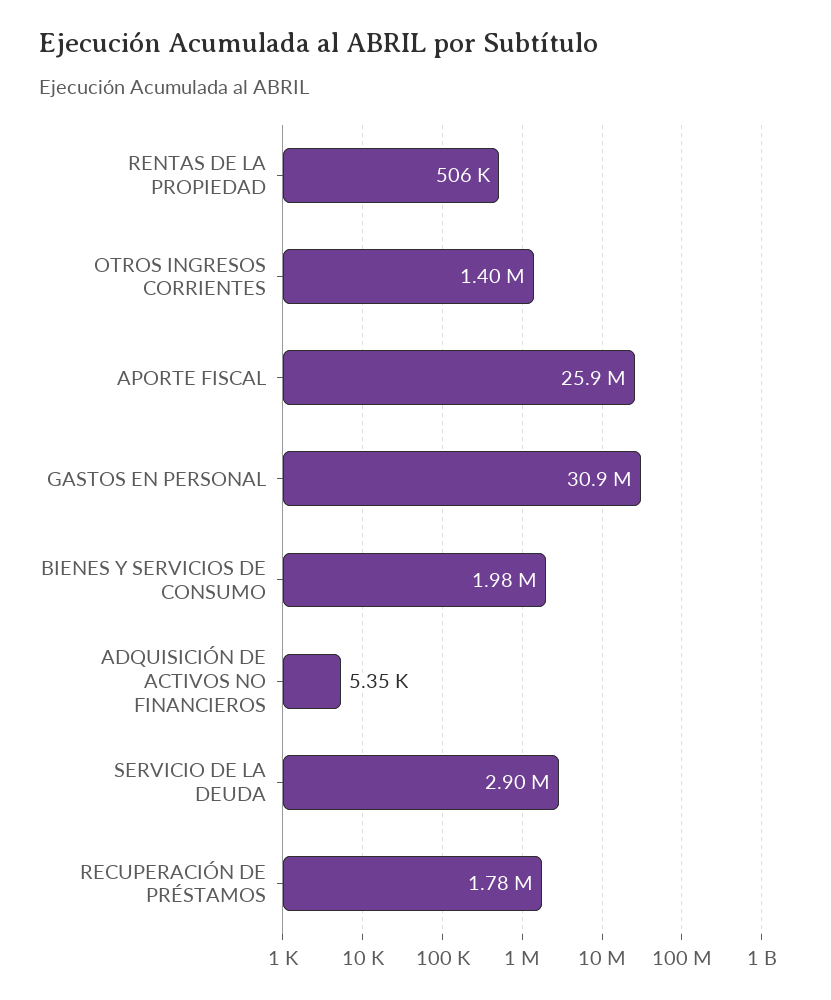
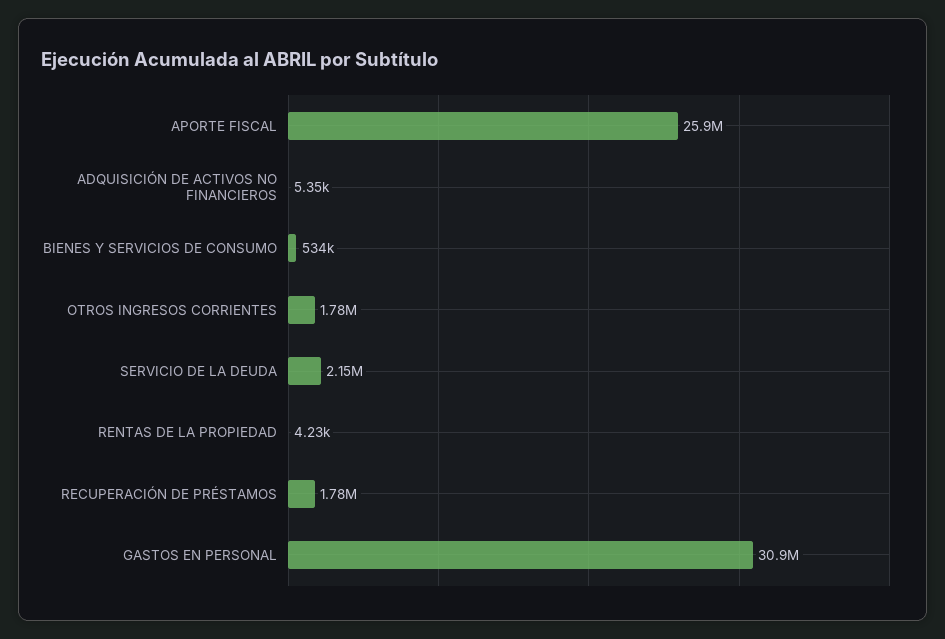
RENTAS DE LA PROPIEDAD: 506000 -> 4230
OTROS INGRESOS CORRIENTES: 1400000 -> 1780000
BIENES Y SERVICIOS DE CONSUMO: 1980000 -> 534000
SERVICIO DE LA DEUDA: 2900000 -> 2150000

